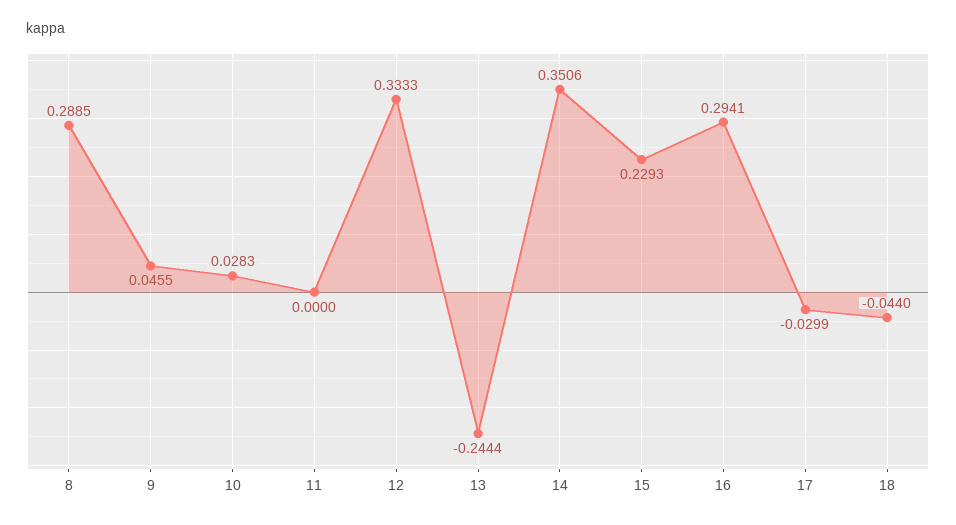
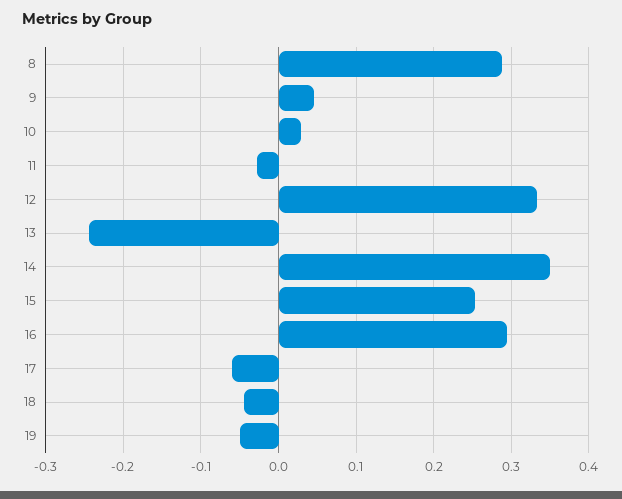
11: 0 -> -0.03
15: 0.2293 -> 0.25
17: -0.0299 -> -0.06
19: none -> -0.05

